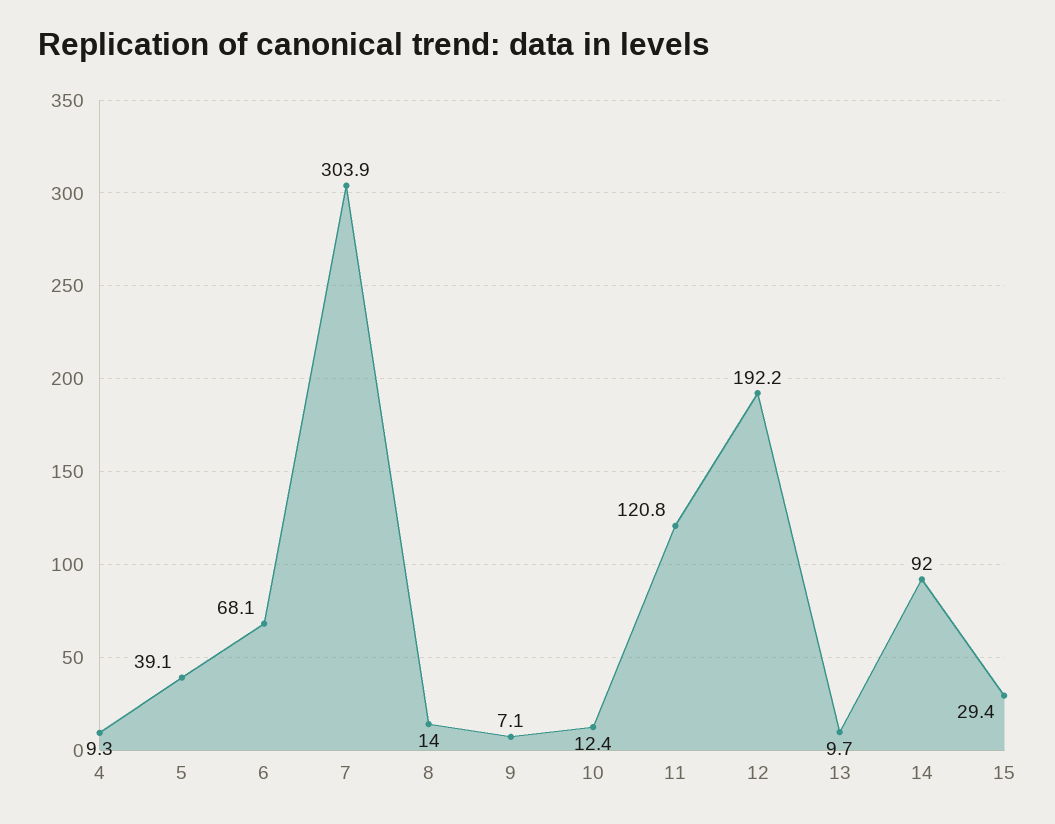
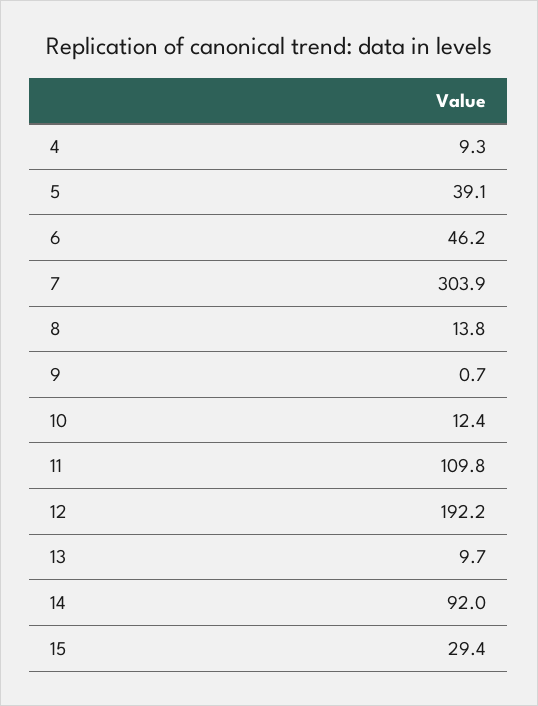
6: 68.1 -> 46.2
8: 14 -> 13.8
9: 7.1 -> 0.7
11: 120.8 -> 109.8

